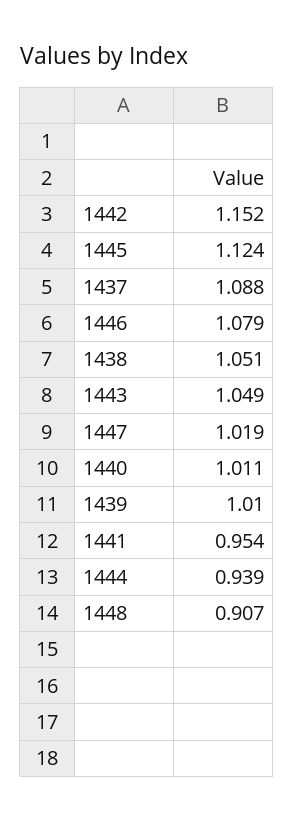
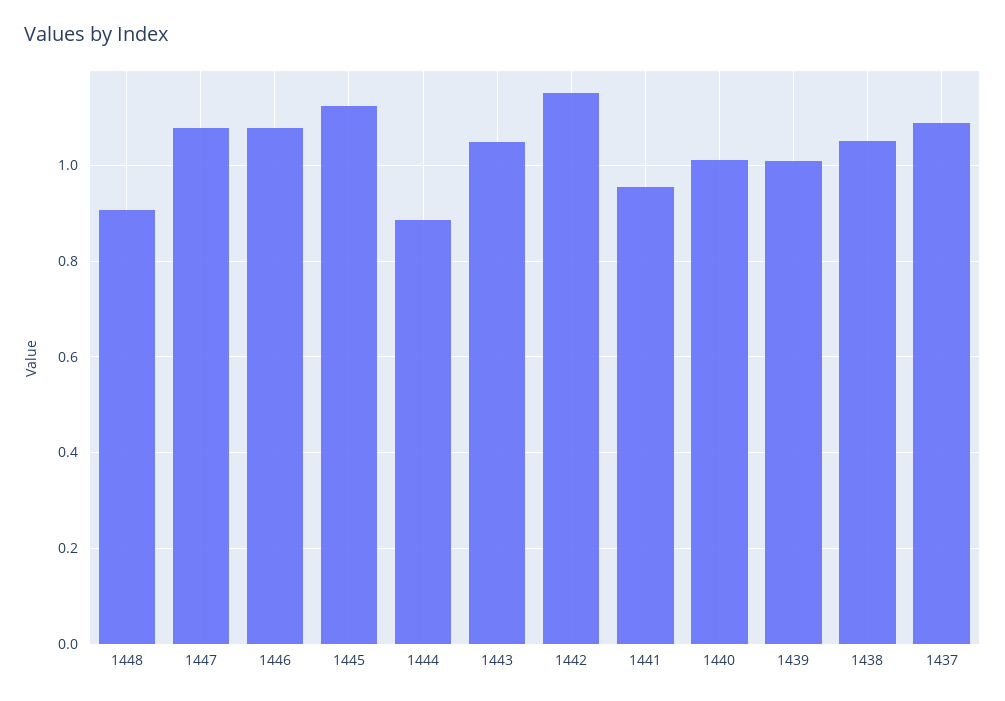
1447: 1.019 -> 1.08
1444: 0.939 -> 0.88

